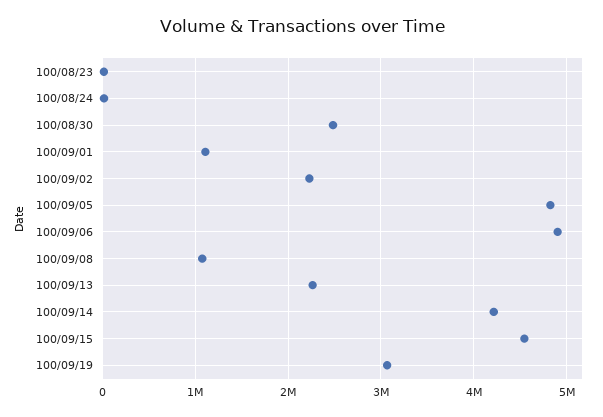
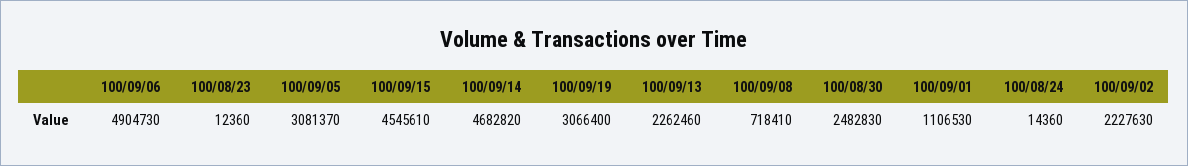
100/09/05: 4800000 -> 3081370
100/09/08: 1100000 -> 718410
100/09/14: 4200000 -> 4682820

